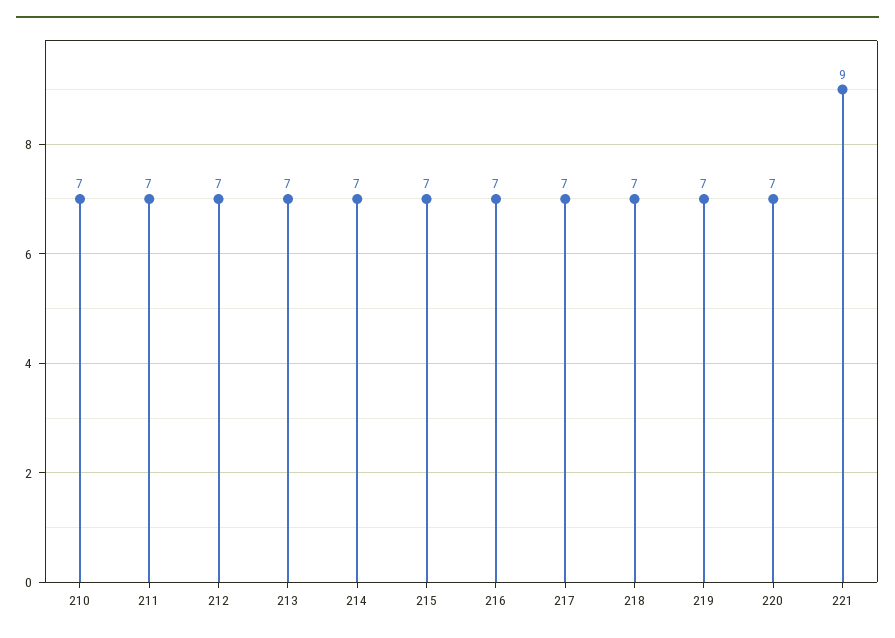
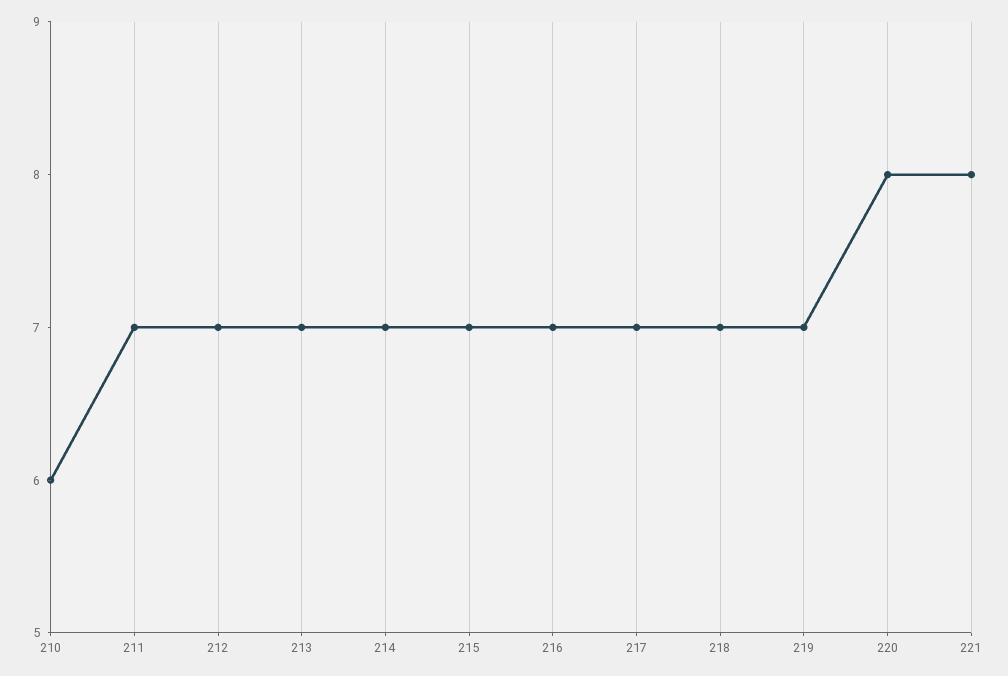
210: 7 -> 6
220: 7 -> 8
221: 9 -> 8

